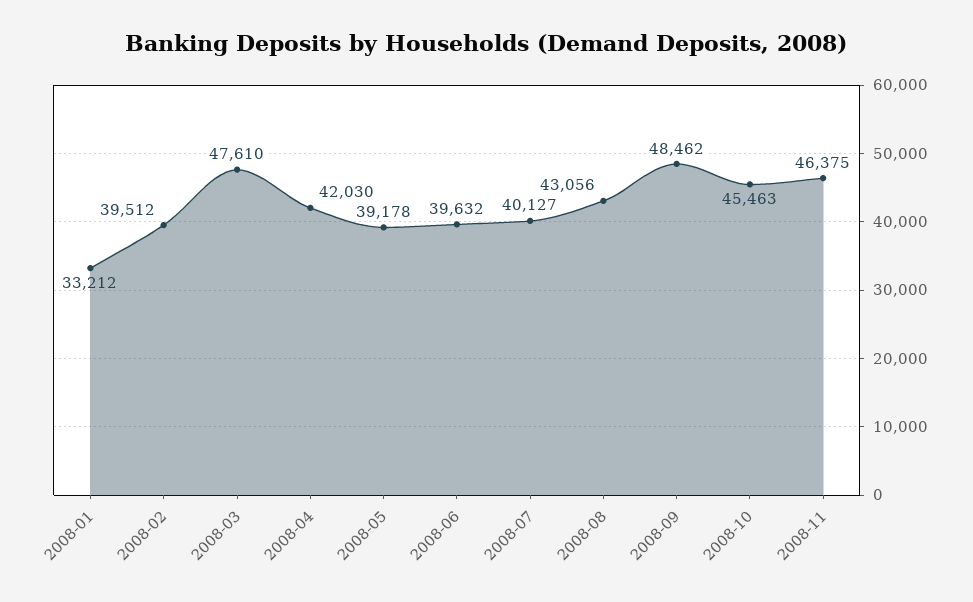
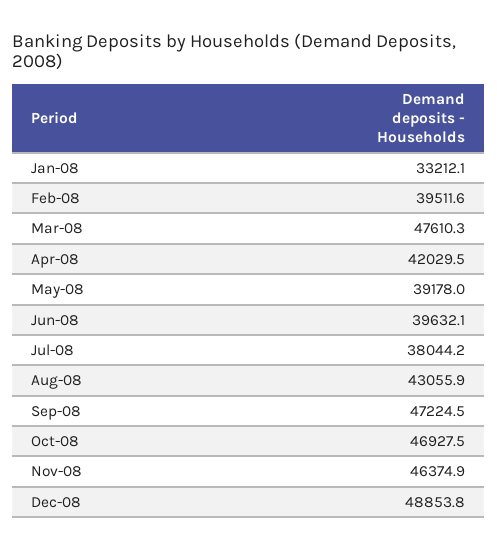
2008-07: 40127 -> 38044.2
2008-09: 48462 -> 47224.5
2008-10: 45463 -> 46927.5
Dec-08: none -> 48853.8

